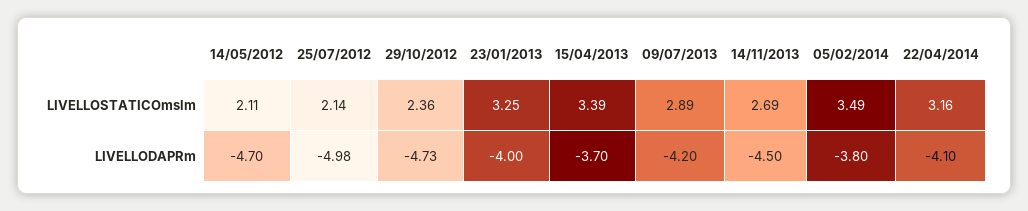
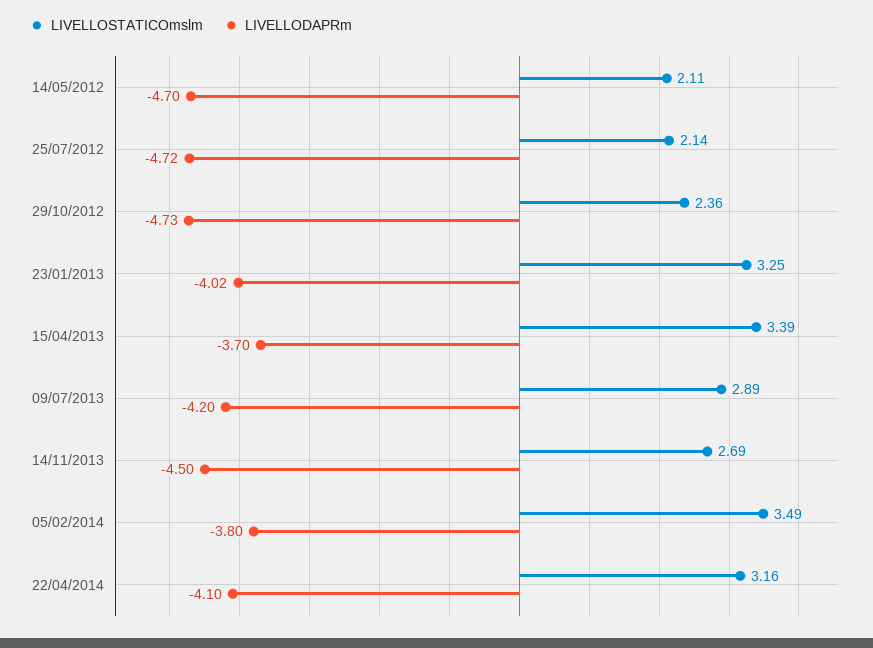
LIVELLODAPRm, 25/07/2012: -4.98 -> -4.72
LIVELLODAPRm, 23/01/2013: -4 -> -4.02

